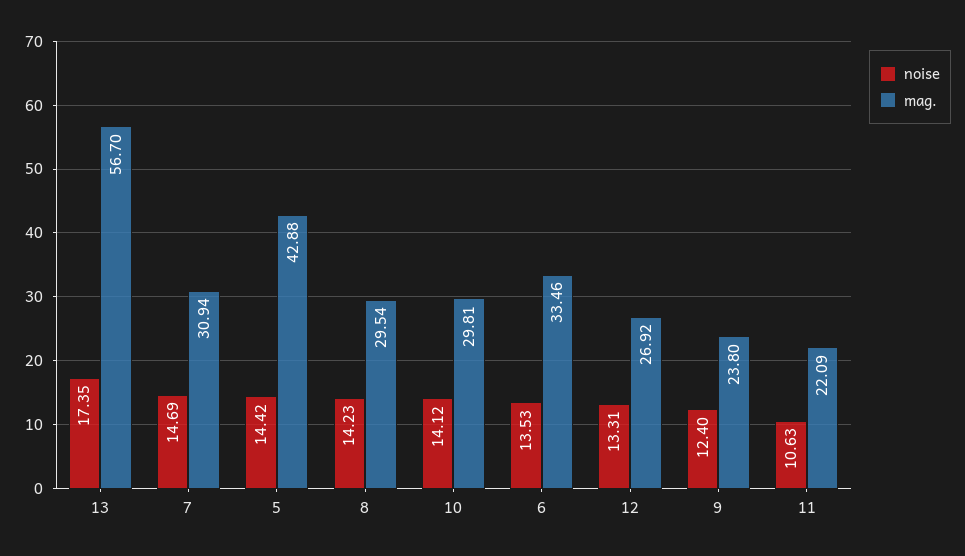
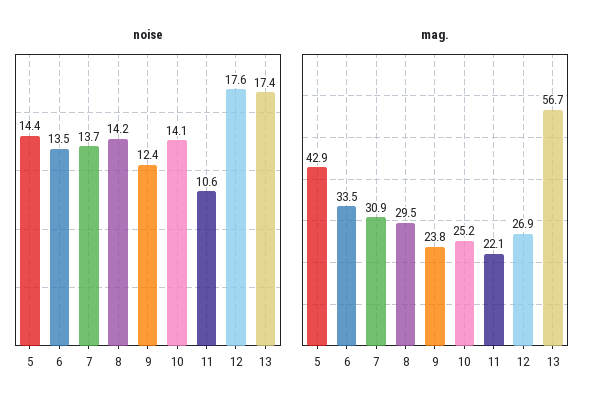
noise, 7: 14.69 -> 13.7
mag., 10: 29.81 -> 25.2
noise, 12: 13.31 -> 17.6

